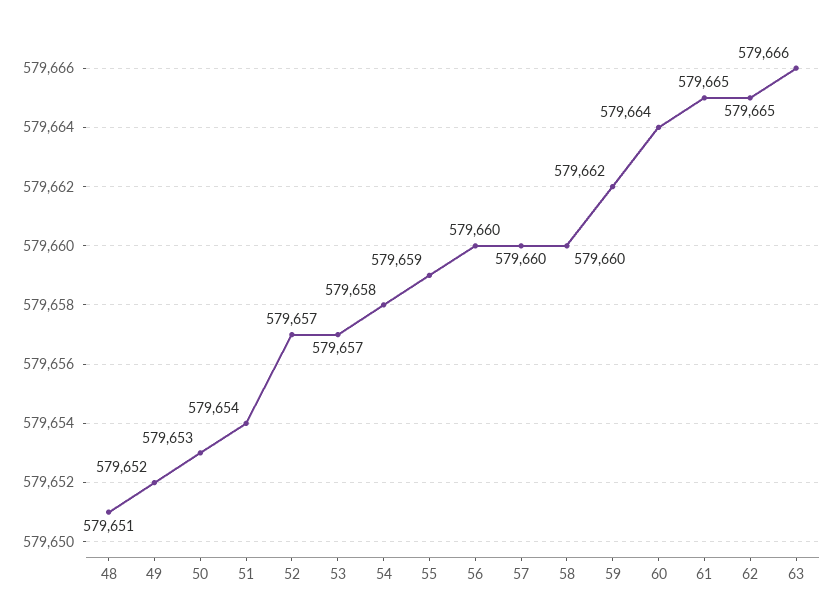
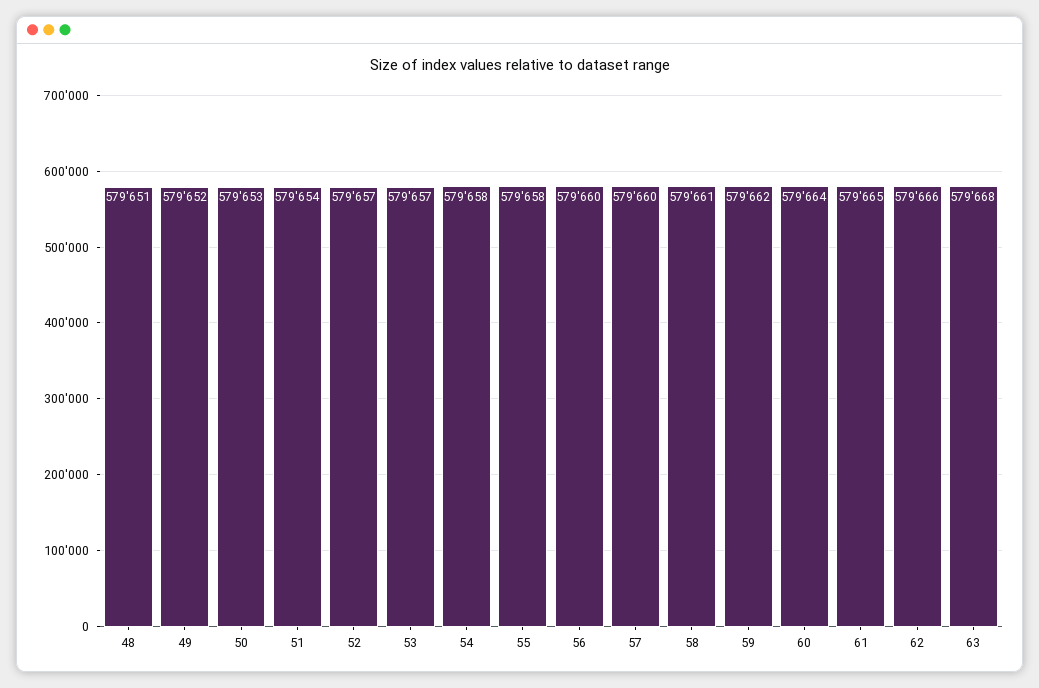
55: 579659 -> 579658
58: 579660 -> 579661
62: 579665 -> 579666
63: 579666 -> 579668

